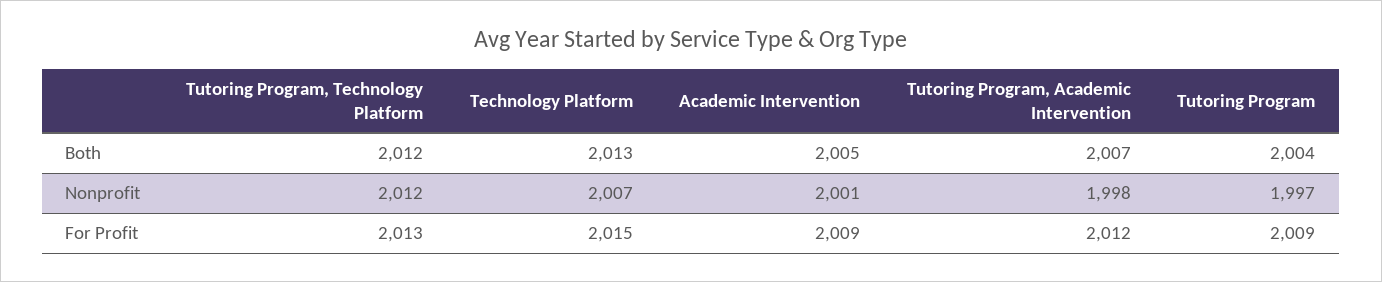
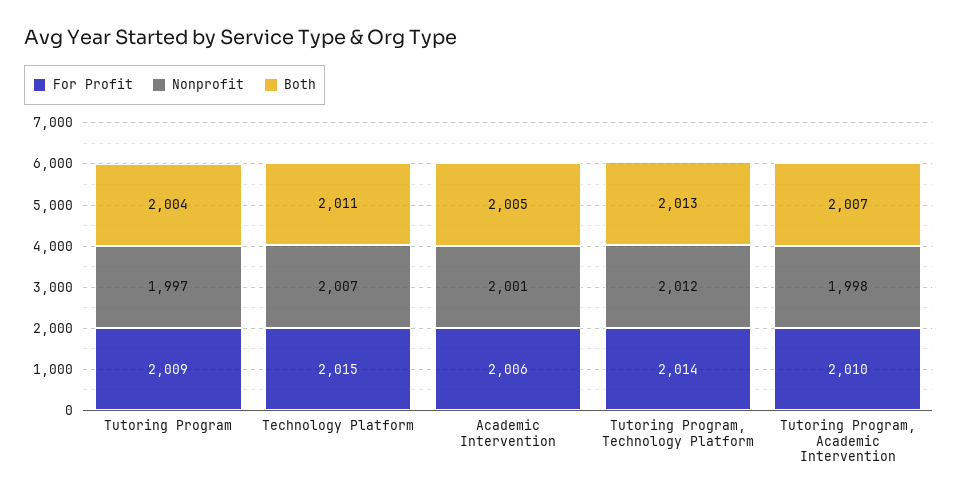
Both, Tutoring Program, Technology Platform: 2012 -> 2013
Both, Technology Platform: 2013 -> 2011
For Profit, Tutoring Program, Technology Platform: 2013 -> 2014
For Profit, Academic Intervention: 2009 -> 2006
For Profit, Tutoring Program, Academic Intervention: 2012 -> 2010

